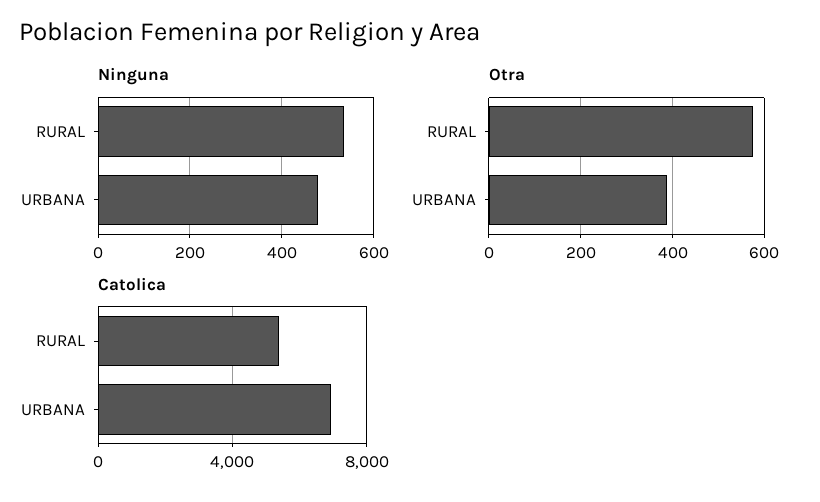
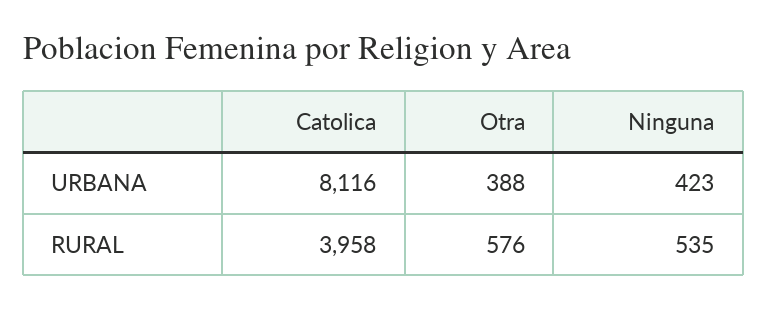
Ninguna, URBANA: 480 -> 423
Catolica, RURAL: 5500 -> 3958
Catolica, URBANA: 7000 -> 8116

